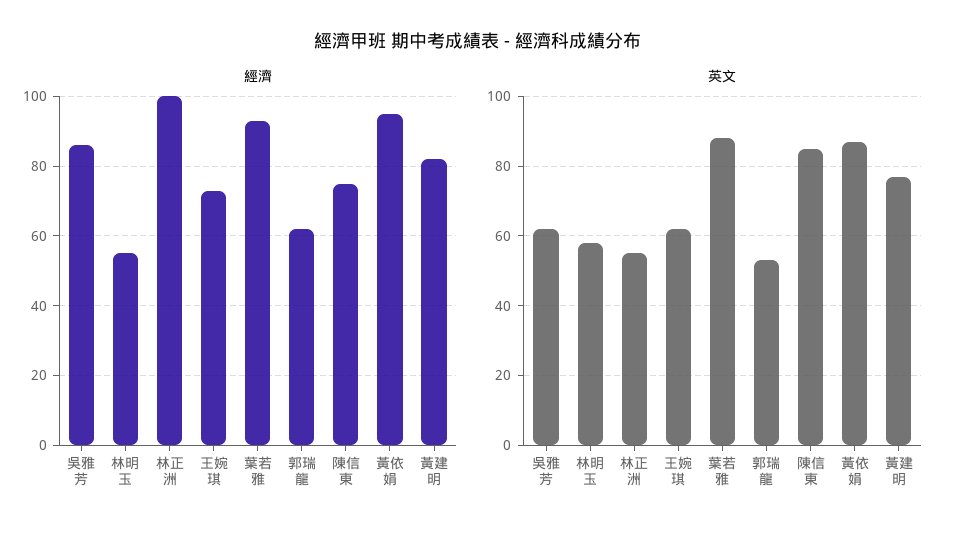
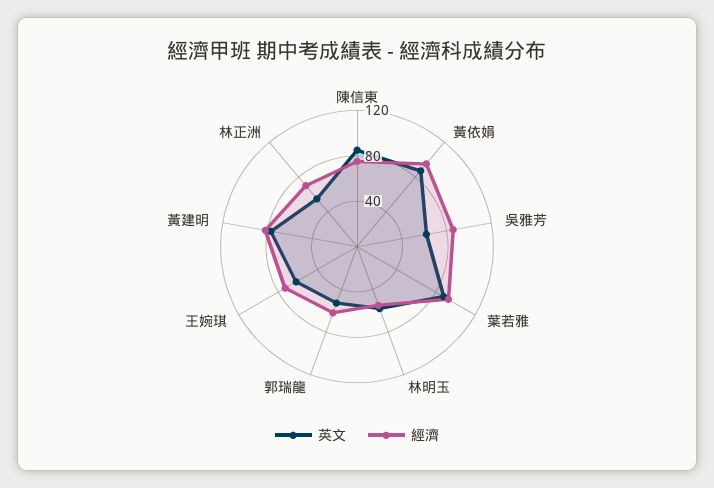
經濟, 林正洲: 100 -> 70

